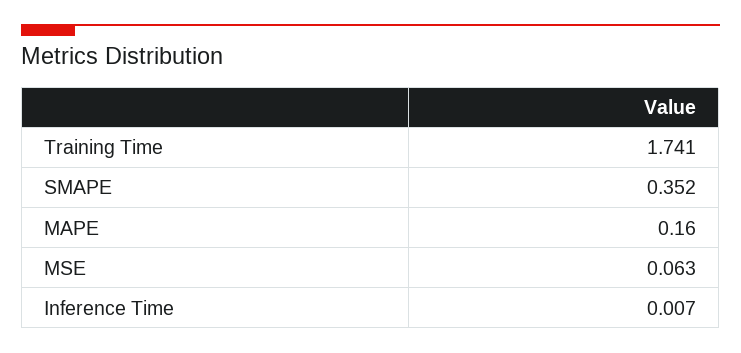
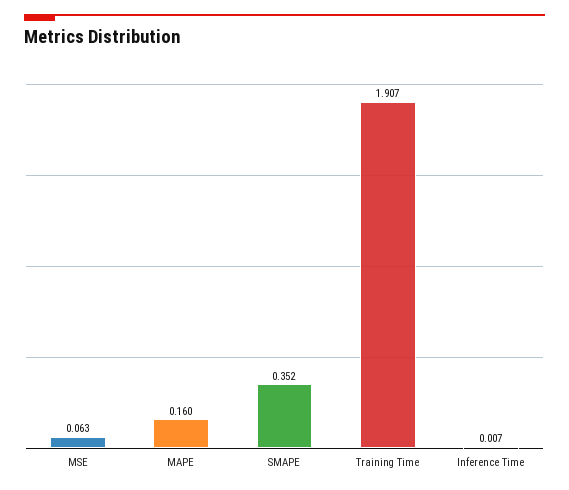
Training Time: 1.741 -> 1.907

